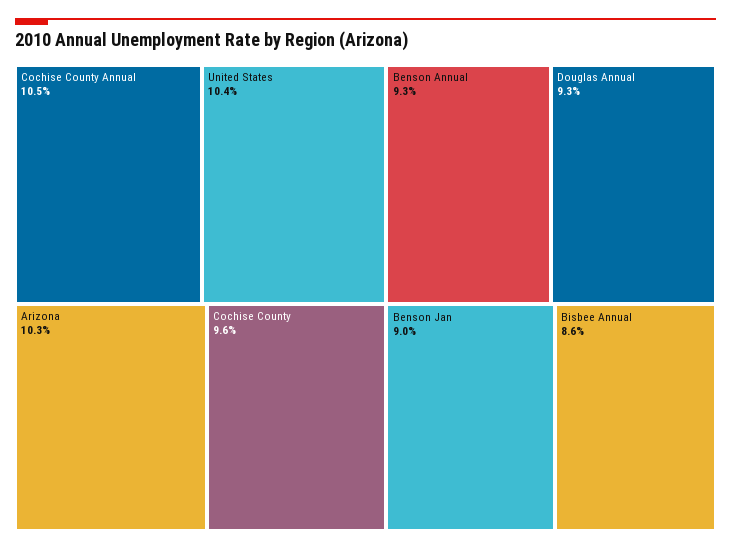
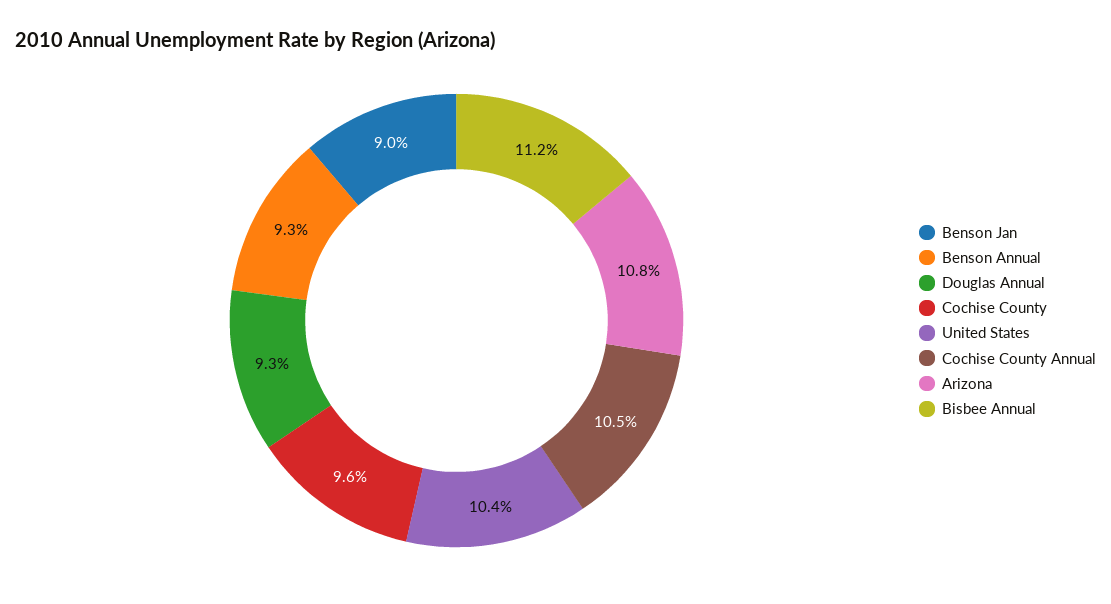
Arizona: 10.3 -> 10.8
Bisbee Annual: 8.6 -> 11.2

